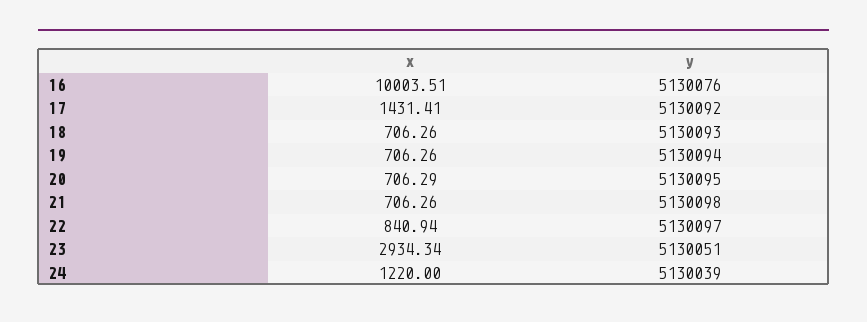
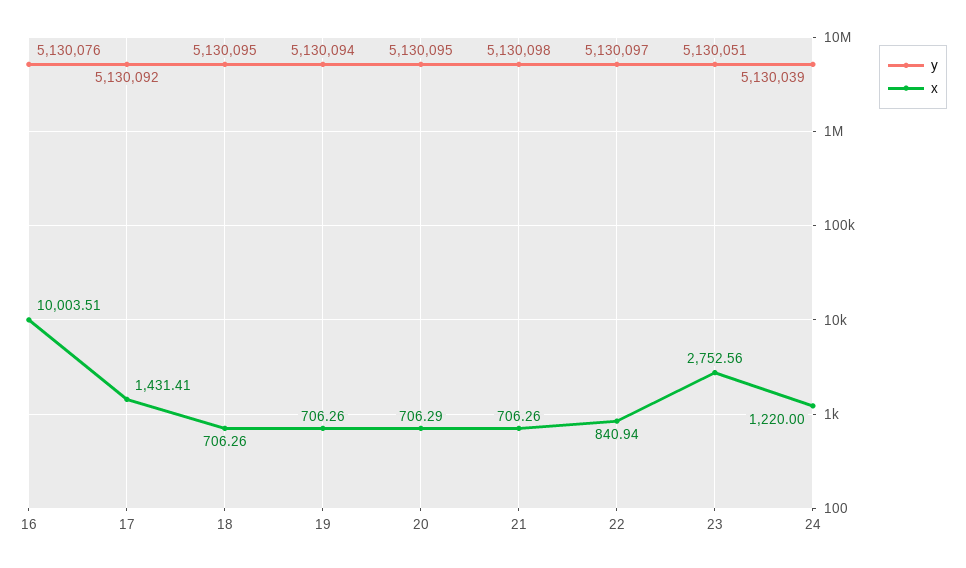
y, 18: 5130093 -> 5130095
x, 23: 2934.34 -> 2752.56

